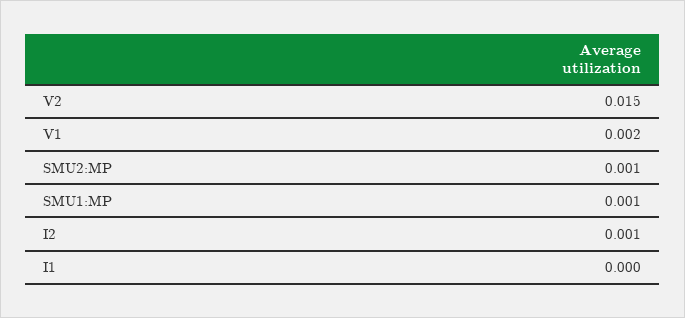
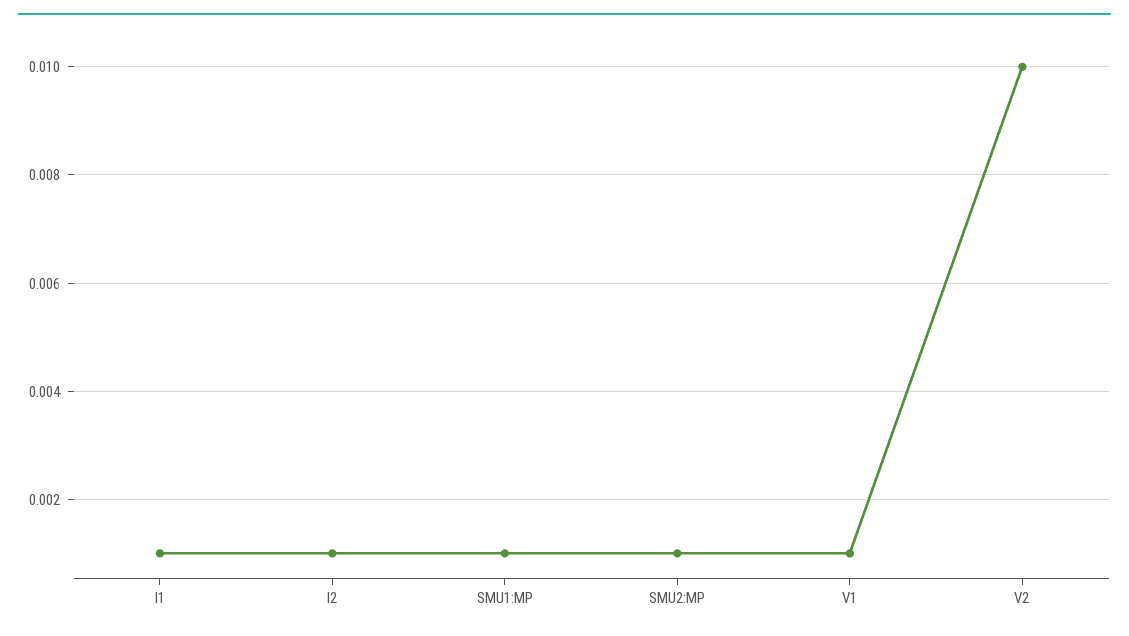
V2: 0.015 -> 0.01
V1: 0.002 -> 0.001
I1: 0 -> 0.001

